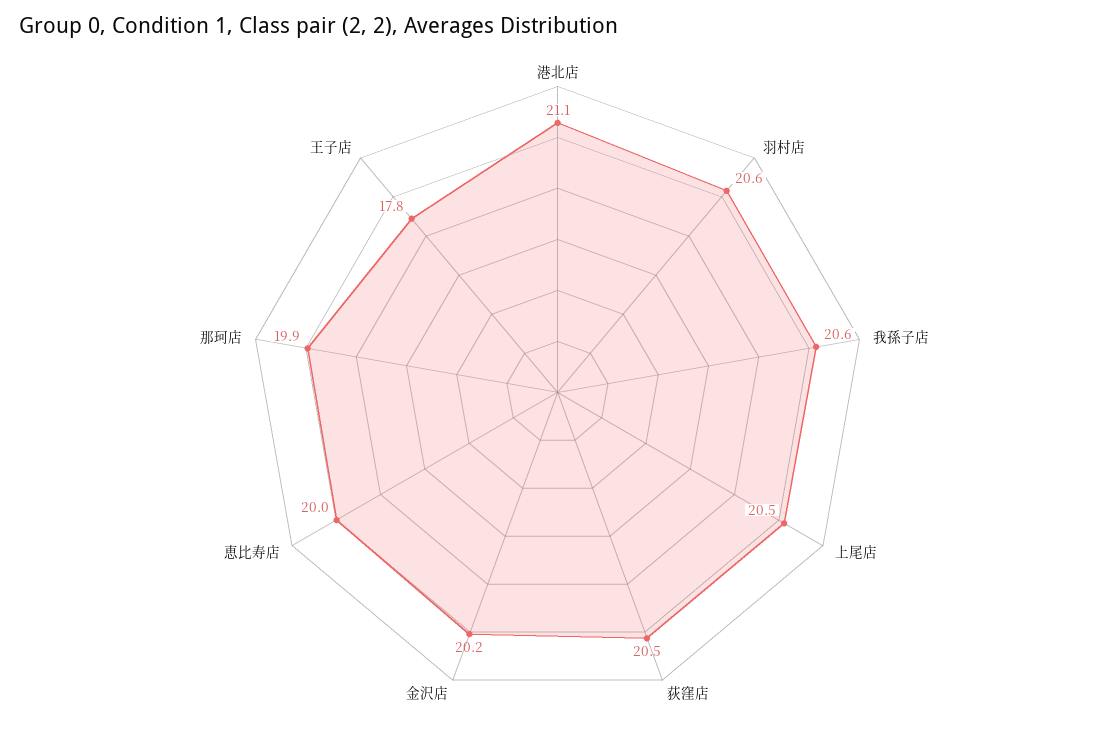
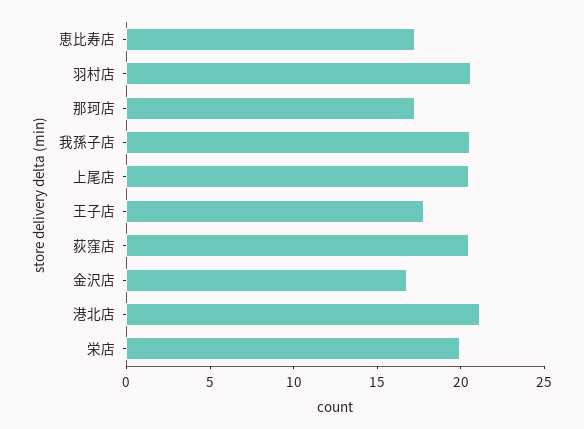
金沢店: 20.2 -> 17
恵比寿店: 20 -> 17
那珂店: 19.9 -> 17
栄店: none -> 20

